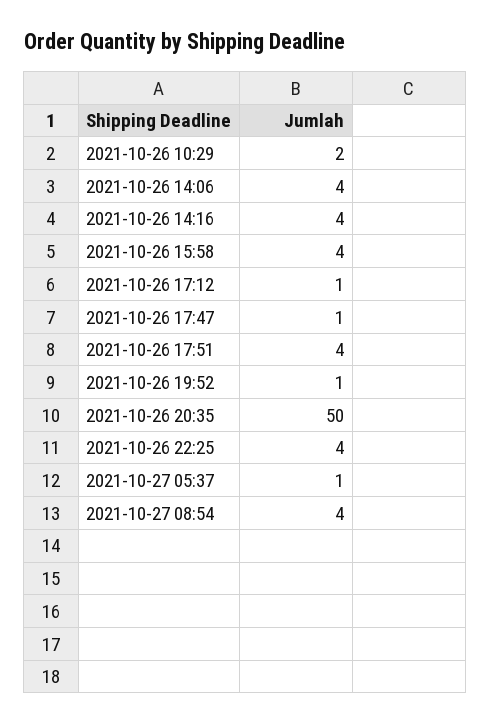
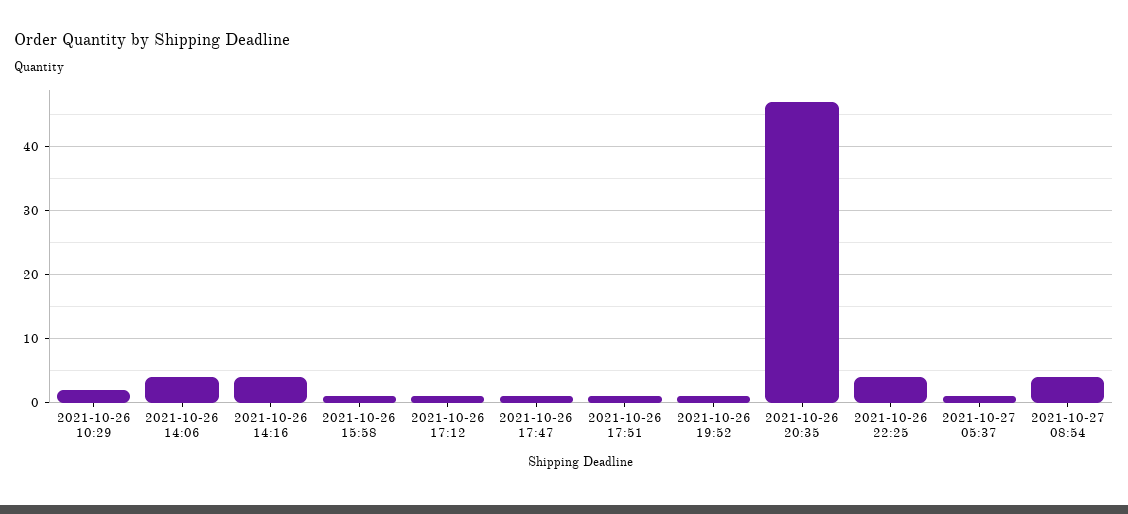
2021-10-26 15:58: 4 -> 1
2021-10-26 17:51: 4 -> 1
2021-10-26 20:35: 50 -> 47

